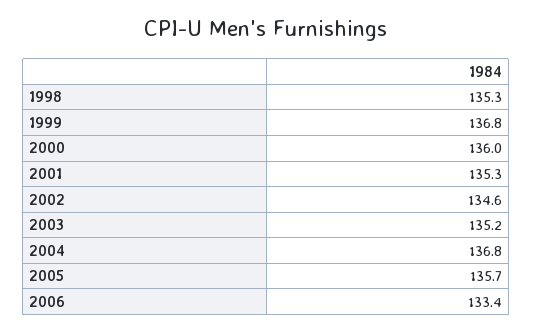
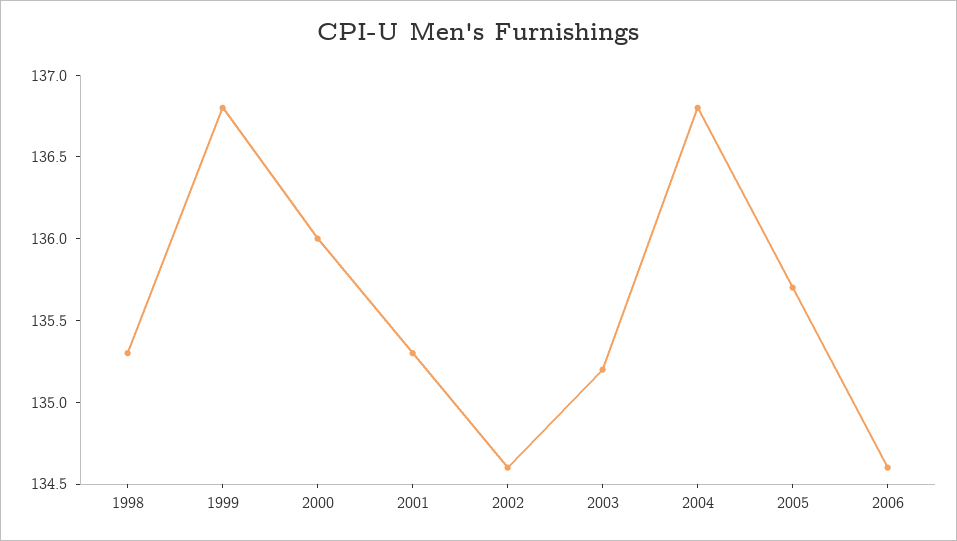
2006: 133.4 -> 134.6

